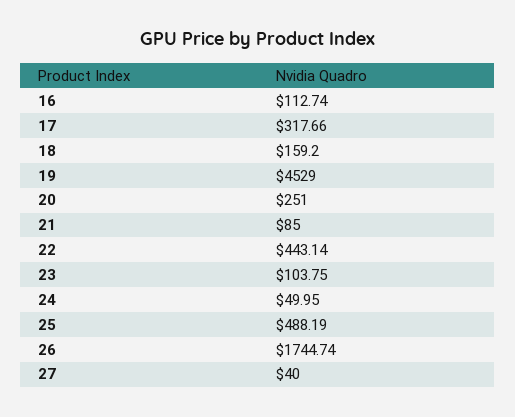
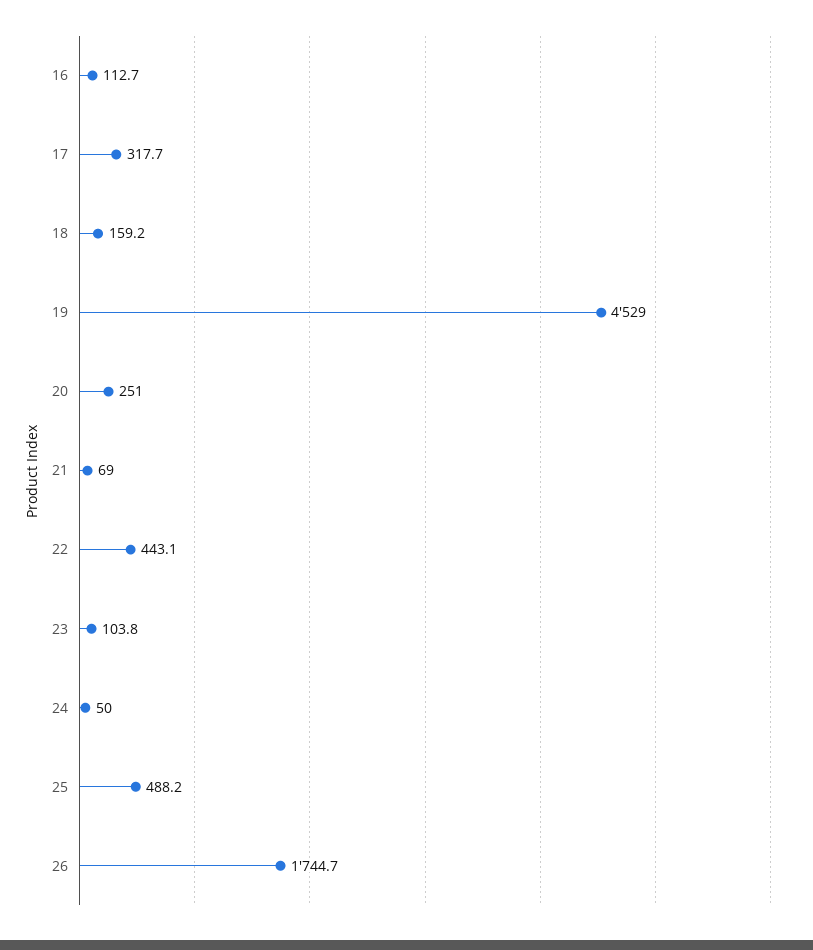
21: 85 -> 69
27: 40 -> none

